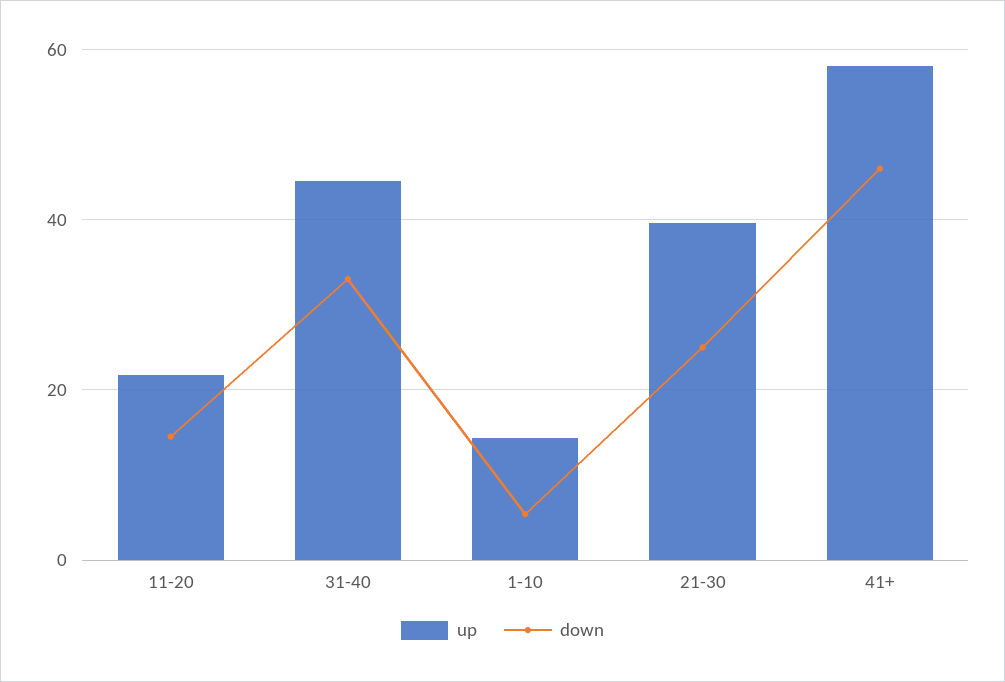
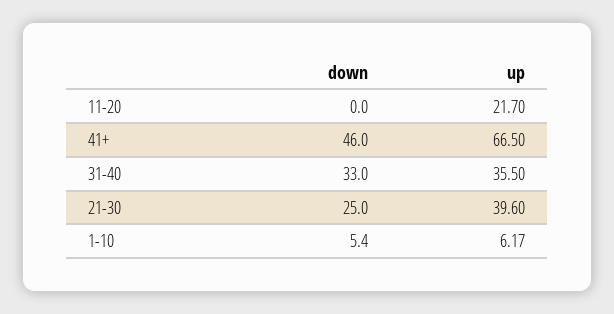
down, 11-20: 14 -> 0
up, 31-40: 44 -> 35.5
up, 1-10: 14 -> 6.17
up, 41+: 58 -> 66.5

